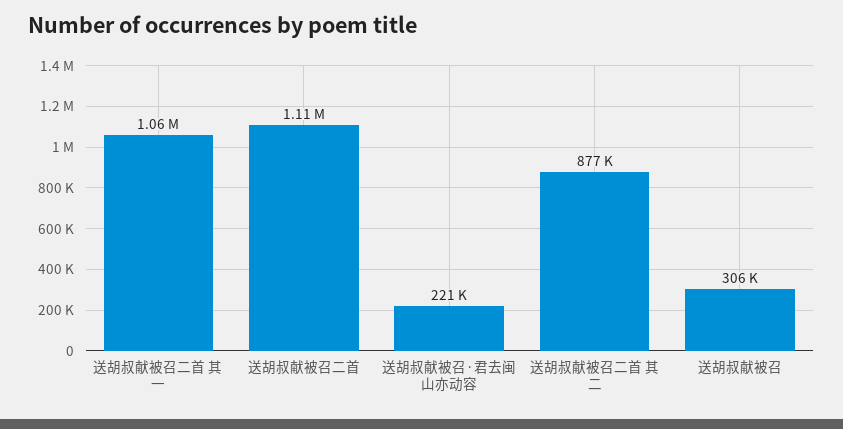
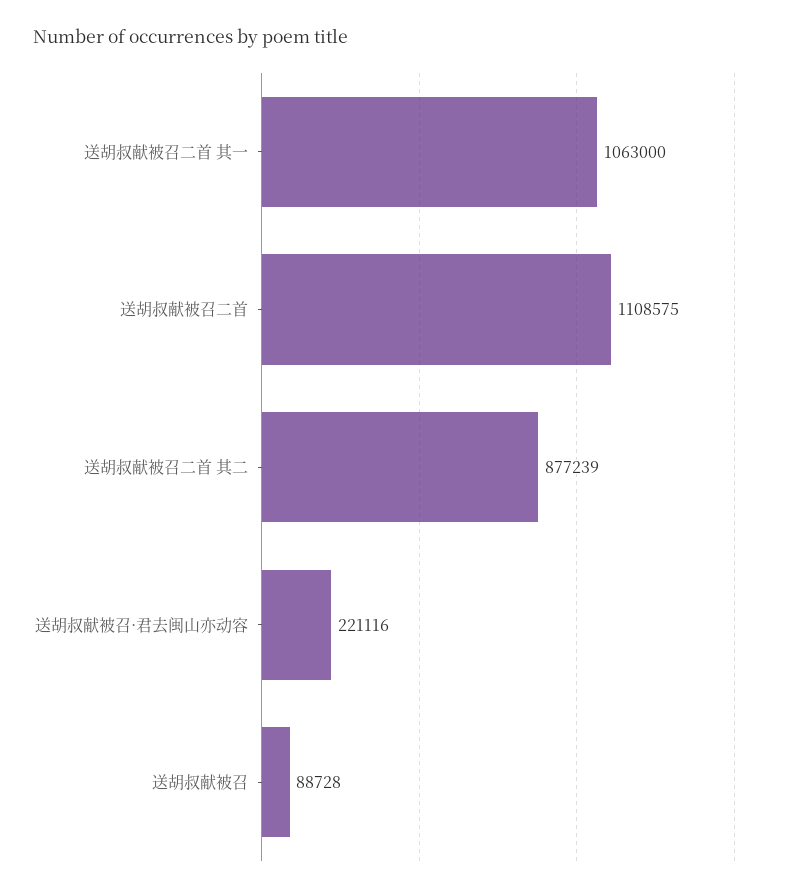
送胡叔献被召: 306000 -> 88728

